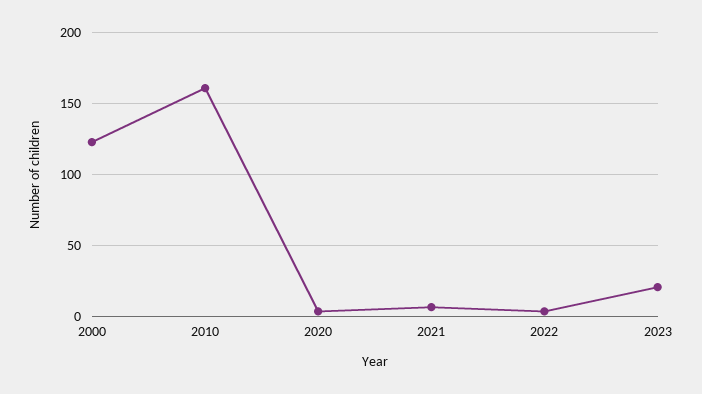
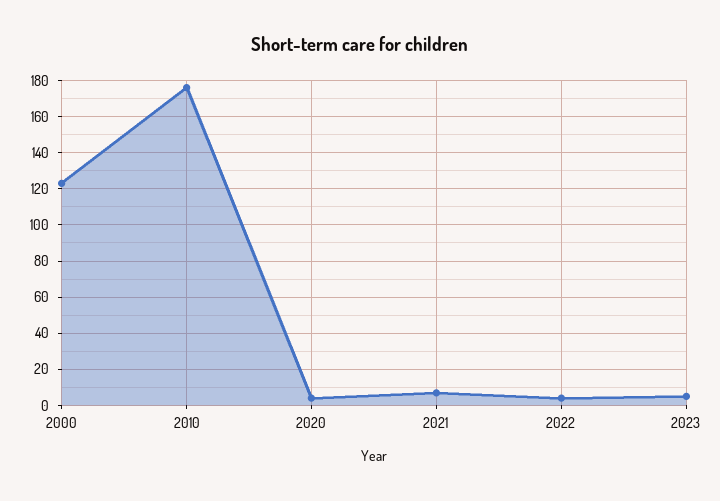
2010: 160 -> 175
2023: 20 -> 5

